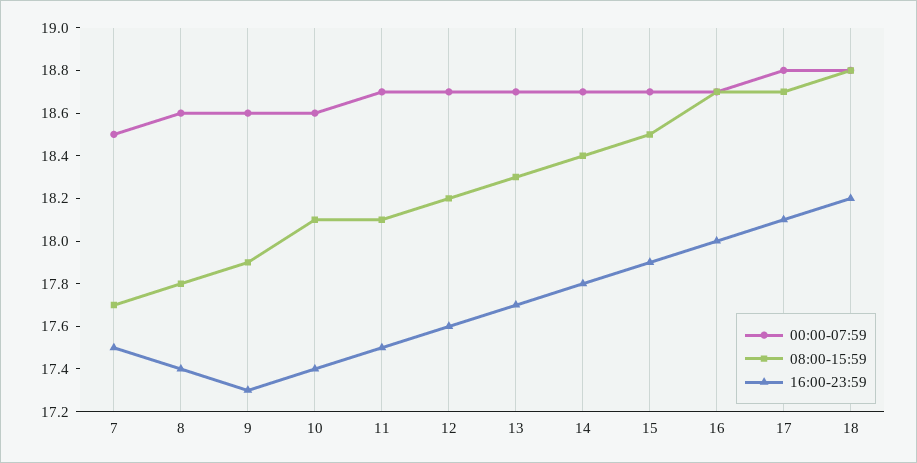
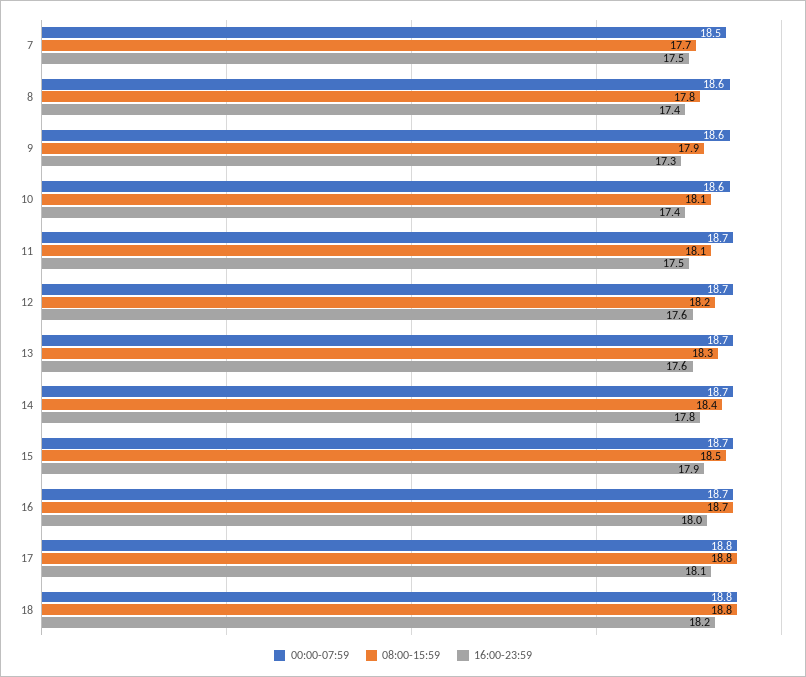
16:00-23:59, 13: 17.7 -> 17.6
08:00-15:59, 17: 18.7 -> 18.8

